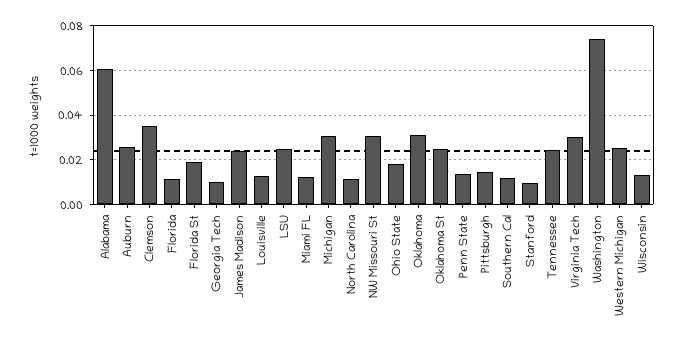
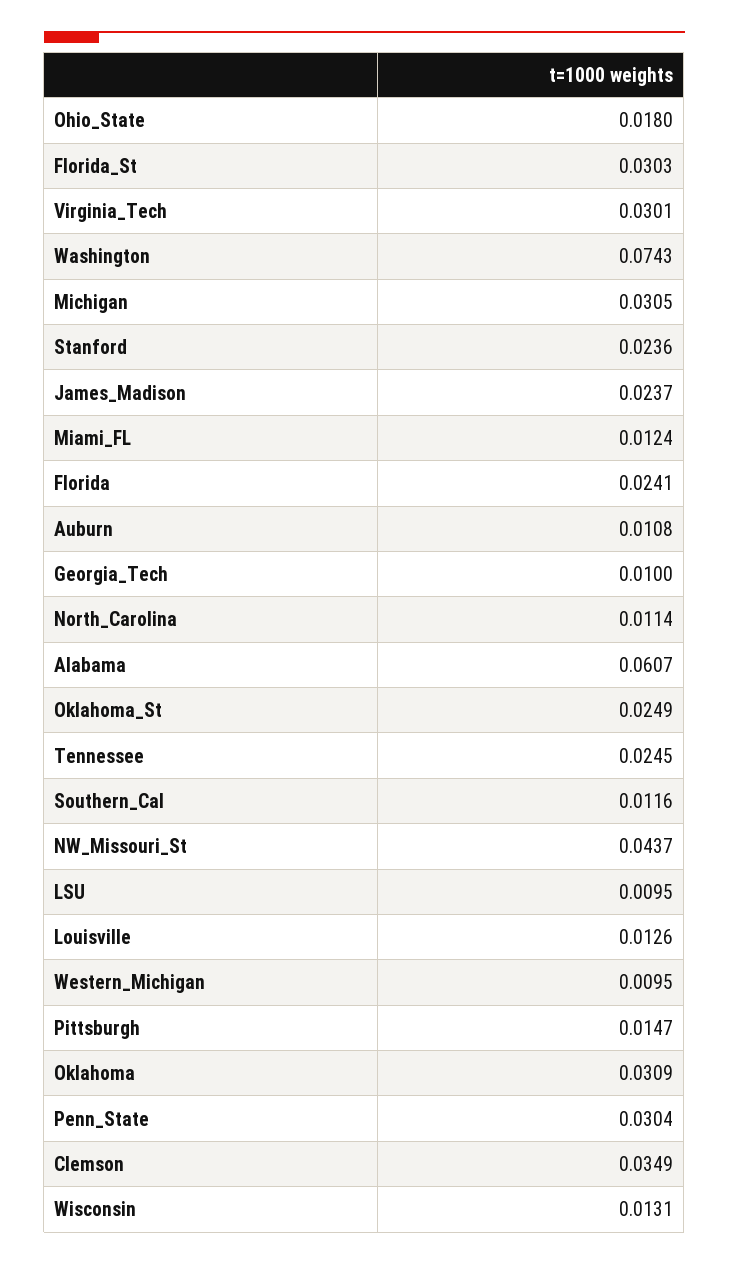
Auburn: 0.025 -> 0.0108
Florida: 0.01 -> 0.0241
Florida St: 0.02 -> 0.0303
LSU: 0.025 -> 0.0095
NW Missouri St: 0.03 -> 0.0437
Penn State: 0.015 -> 0.0304
Stanford: 0.01 -> 0.0236
Western Michigan: 0.025 -> 0.0095

